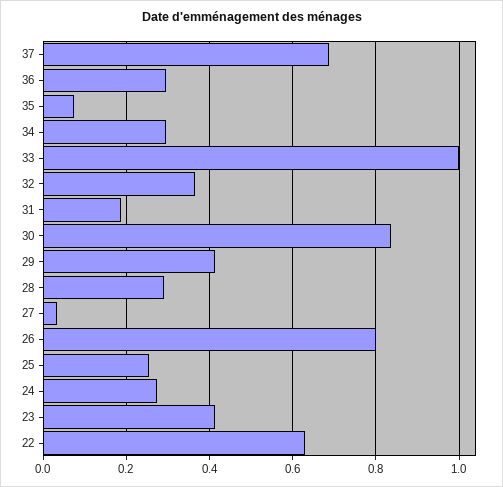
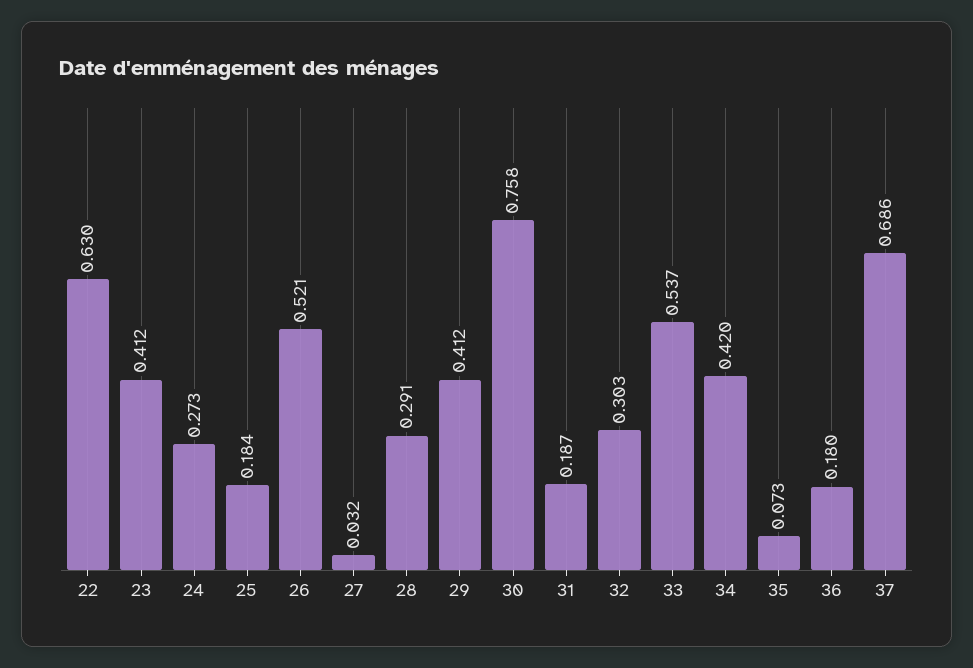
36: 0.3 -> 0.18
34: 0.3 -> 0.42
33: 1 -> 0.537
32: 0.36 -> 0.303
30: 0.84 -> 0.758
26: 0.8 -> 0.521
25: 0.26 -> 0.184

